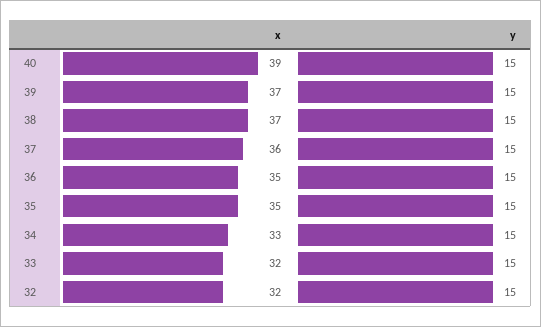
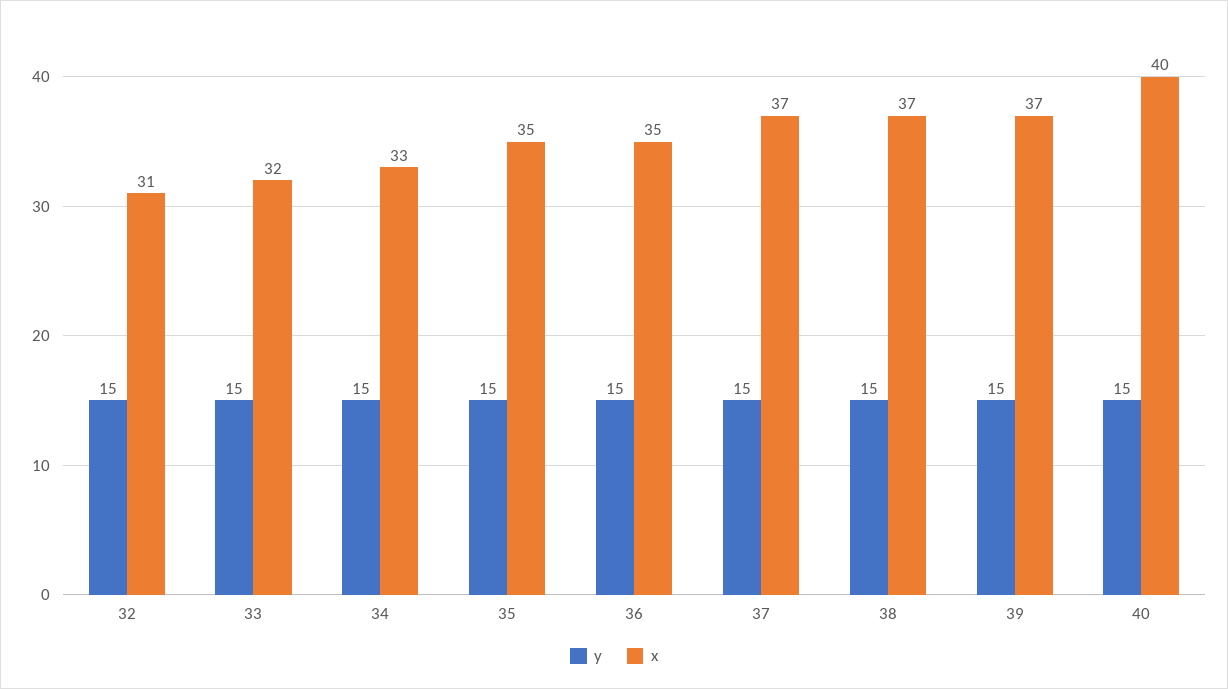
x, 40: 39 -> 40
x, 37: 36 -> 37
x, 32: 32 -> 31

